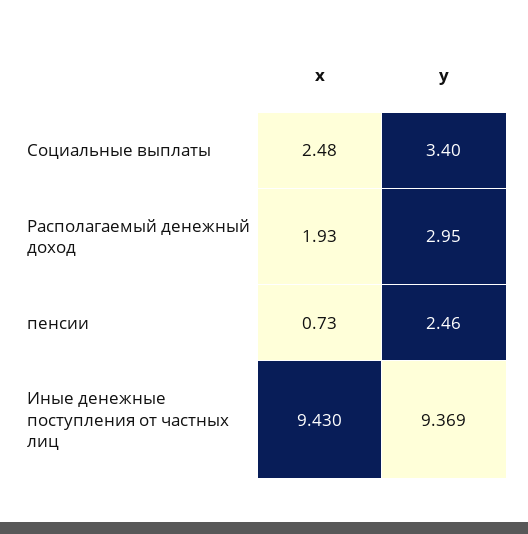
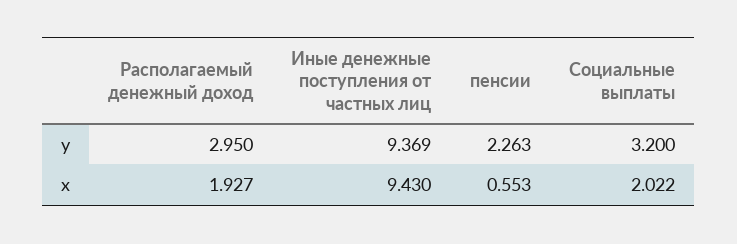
x, Социальные выплаты: 2.48 -> 2.022
y, Социальные выплаты: 3.4 -> 3.2
x, пенсии: 0.73 -> 0.553
y, пенсии: 2.46 -> 2.263

